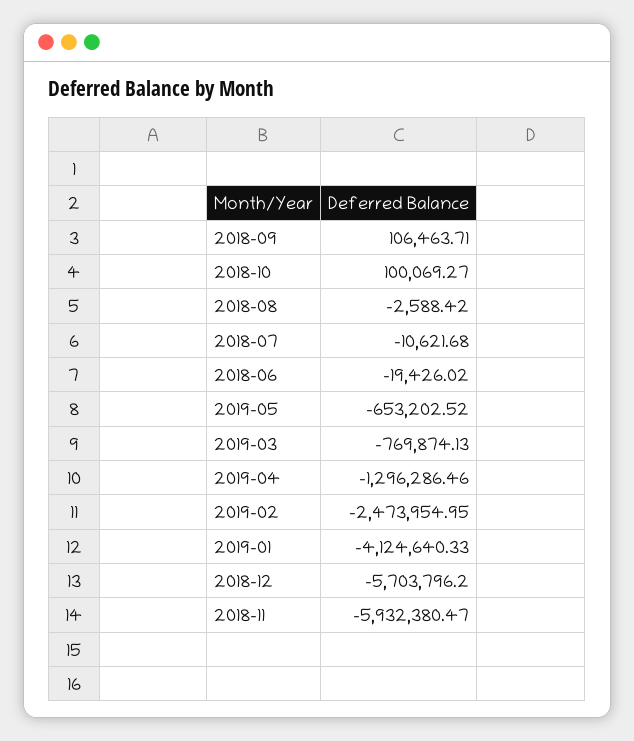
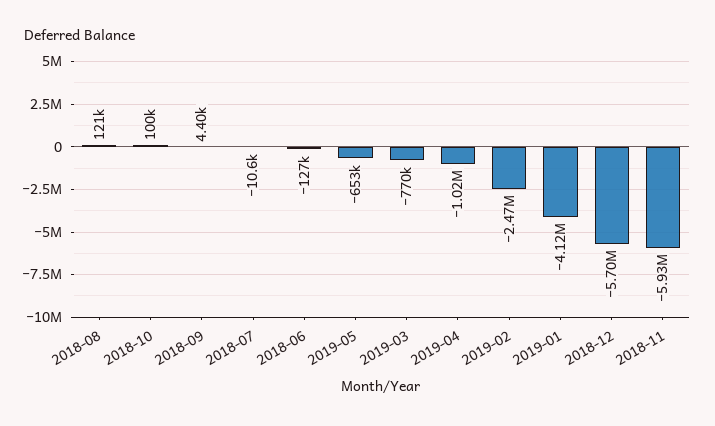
2018-09: 106463.71 -> 4400
2018-08: -2588.42 -> 121000
2018-06: -19426.02 -> -127000
2019-04: -1296286.46 -> -1020000

